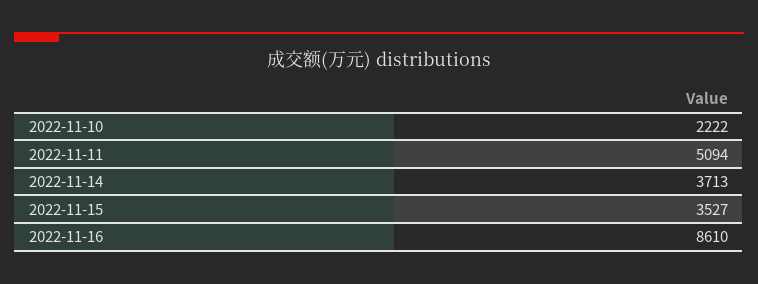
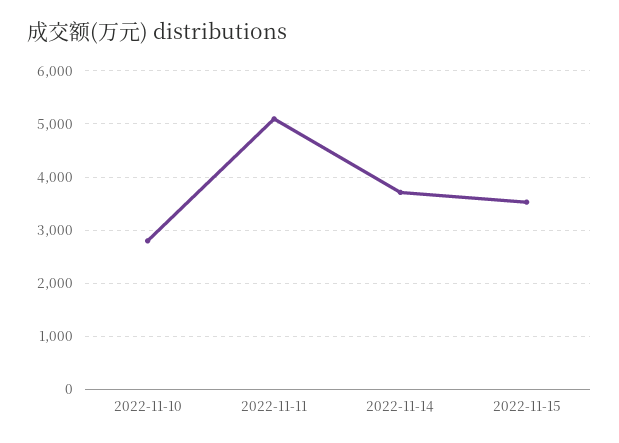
2022-11-10: 2222 -> 2800
2022-11-16: 8610 -> none

